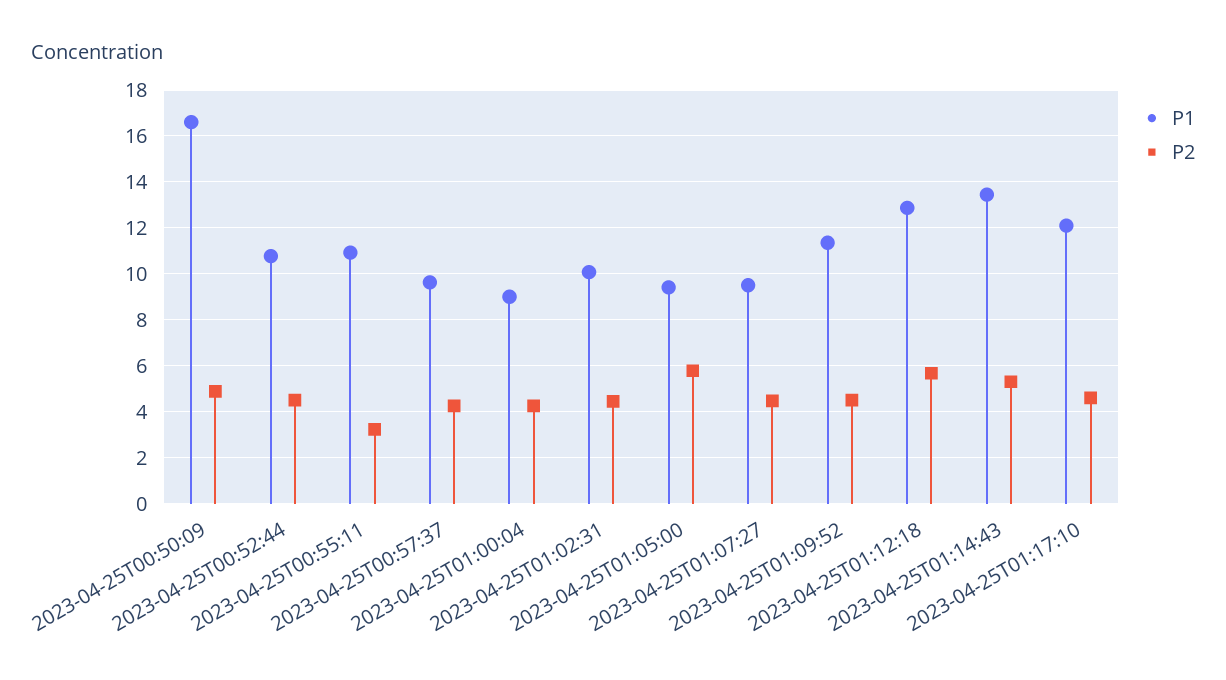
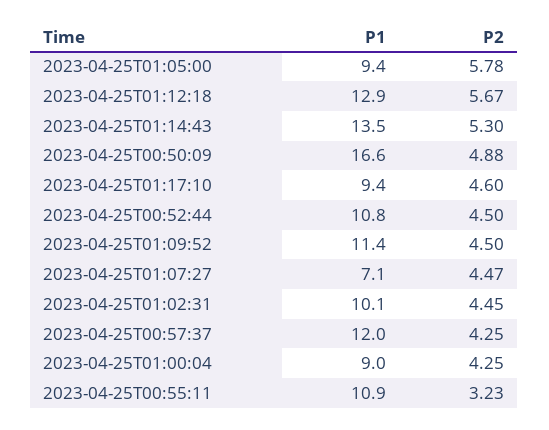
P1, 2023-04-25T00:57:37: 9.5 -> 12
P1, 2023-04-25T01:07:27: 9.5 -> 7.1
P1, 2023-04-25T01:17:10: 12 -> 9.4

